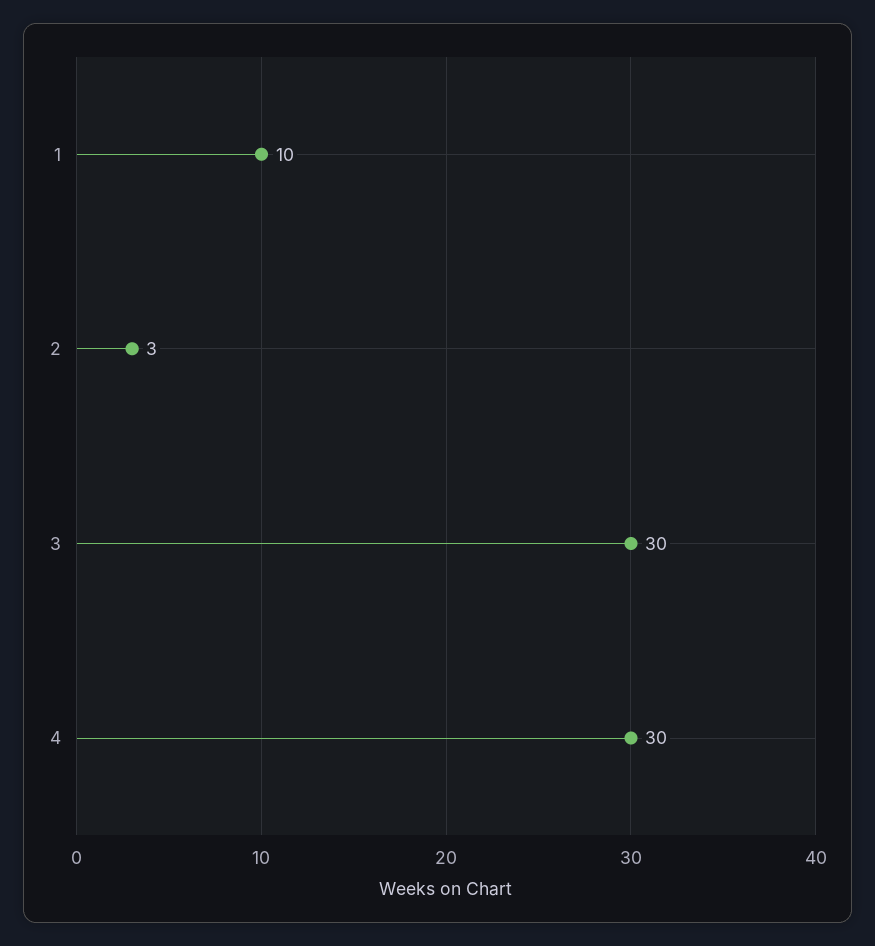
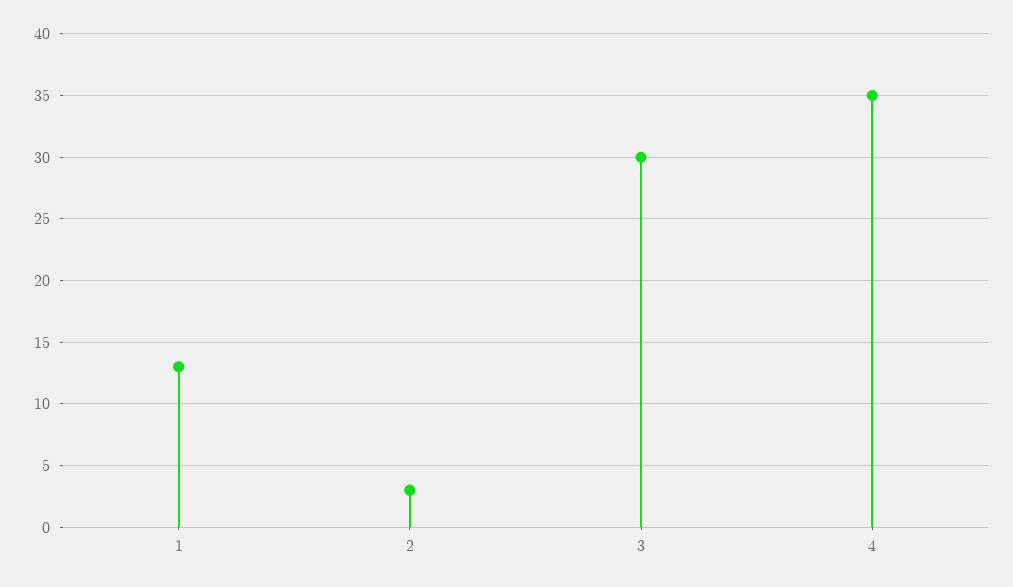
1: 10 -> 13
4: 30 -> 35

